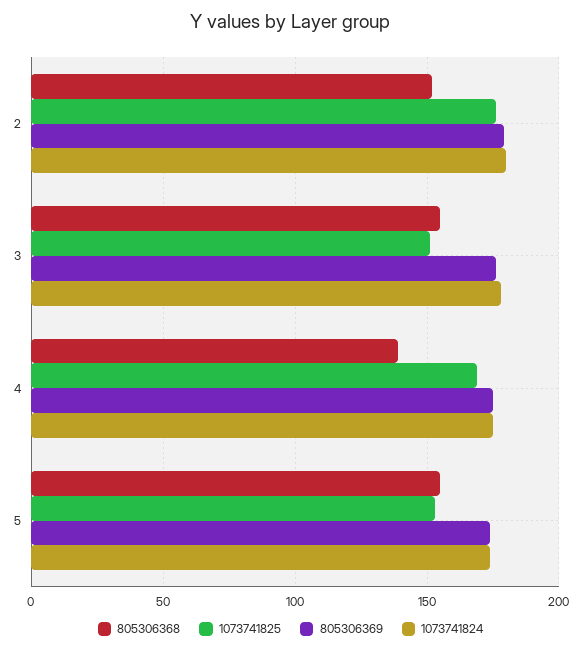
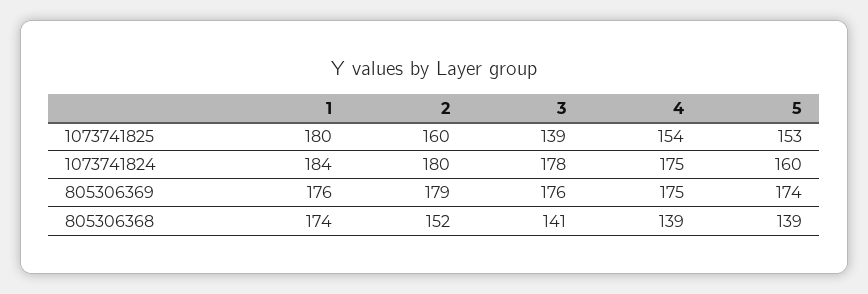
1073741825, 2: 175 -> 160
805306368, 3: 155 -> 141
1073741825, 3: 150 -> 139
1073741825, 4: 170 -> 154
805306368, 5: 155 -> 139
1073741824, 5: 175 -> 160
1073741825, 1: none -> 180
1073741824, 1: none -> 184
805306369, 1: none -> 176
805306368, 1: none -> 174

